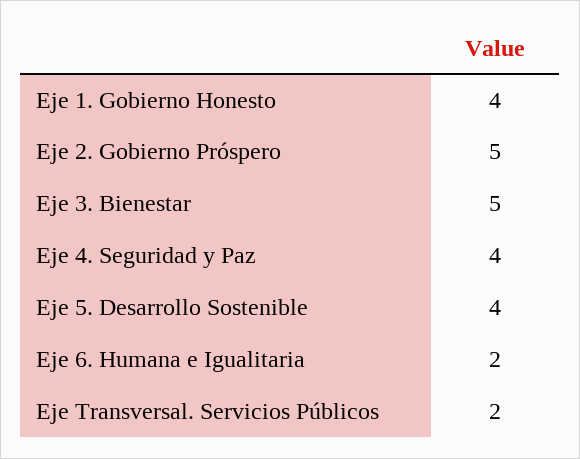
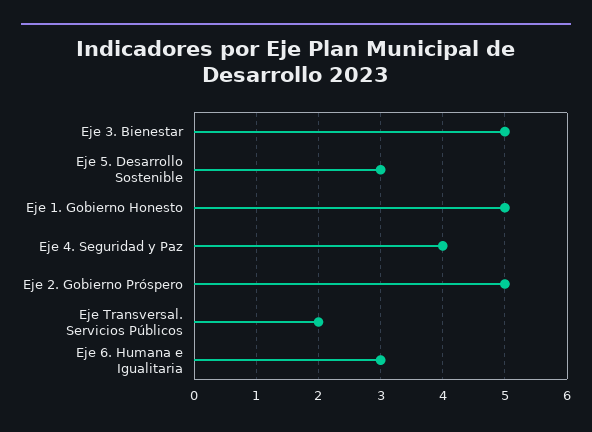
Eje 1. Gobierno Honesto: 4 -> 5
Eje 5. Desarrollo Sostenible: 4 -> 3
Eje 6. Humana e Igualitaria: 2 -> 3

